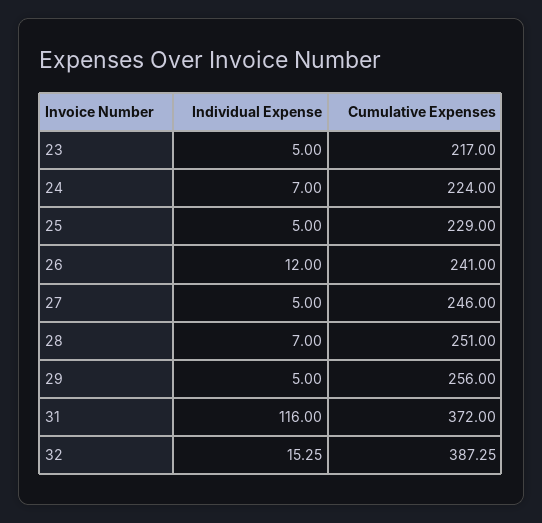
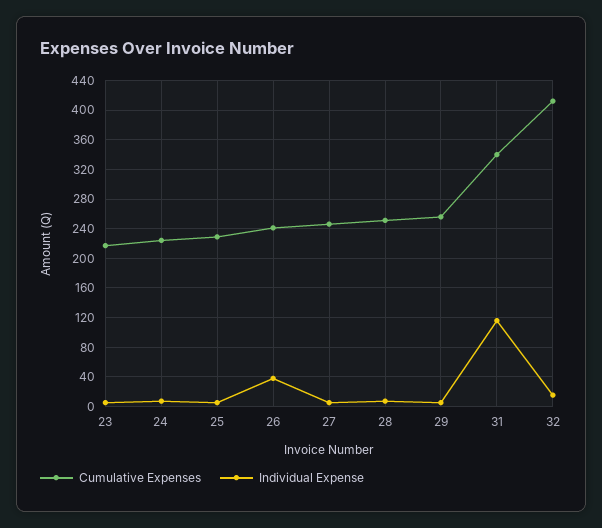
Individual Expense, 26: 12 -> 40
Cumulative Expenses, 31: 372 -> 340
Cumulative Expenses, 32: 387.25 -> 410

